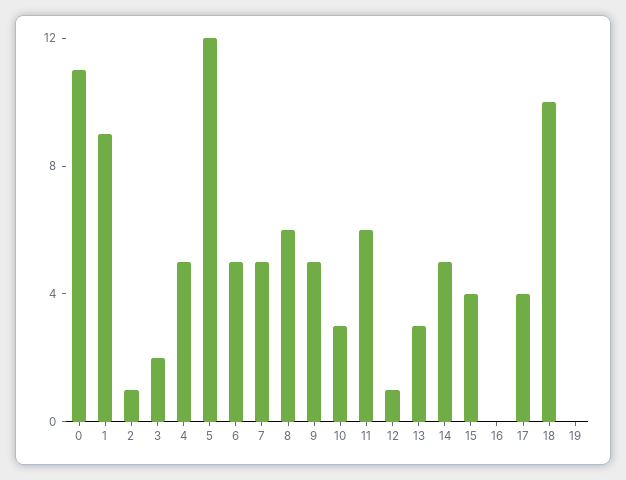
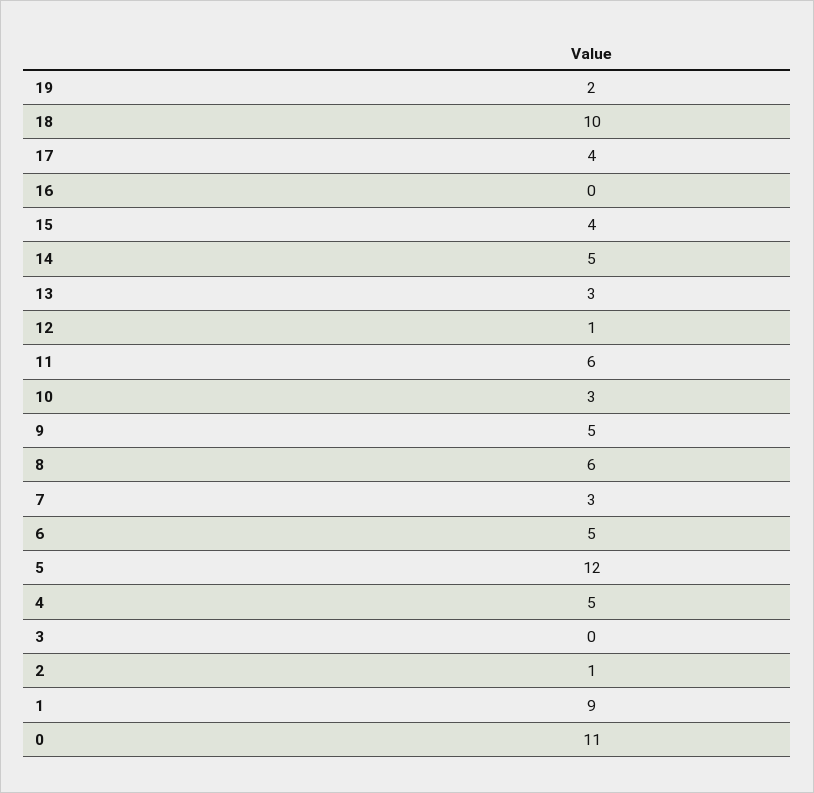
3: 2 -> 0
7: 5 -> 3
19: 0 -> 2

